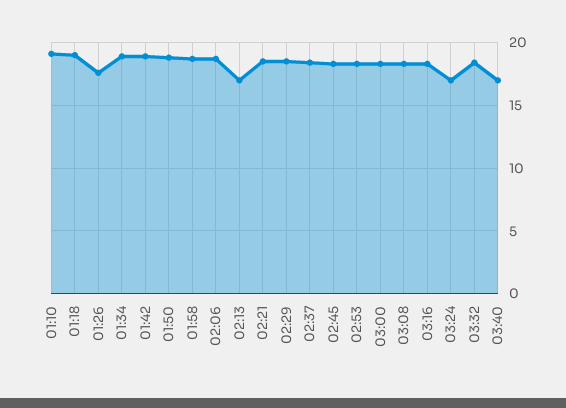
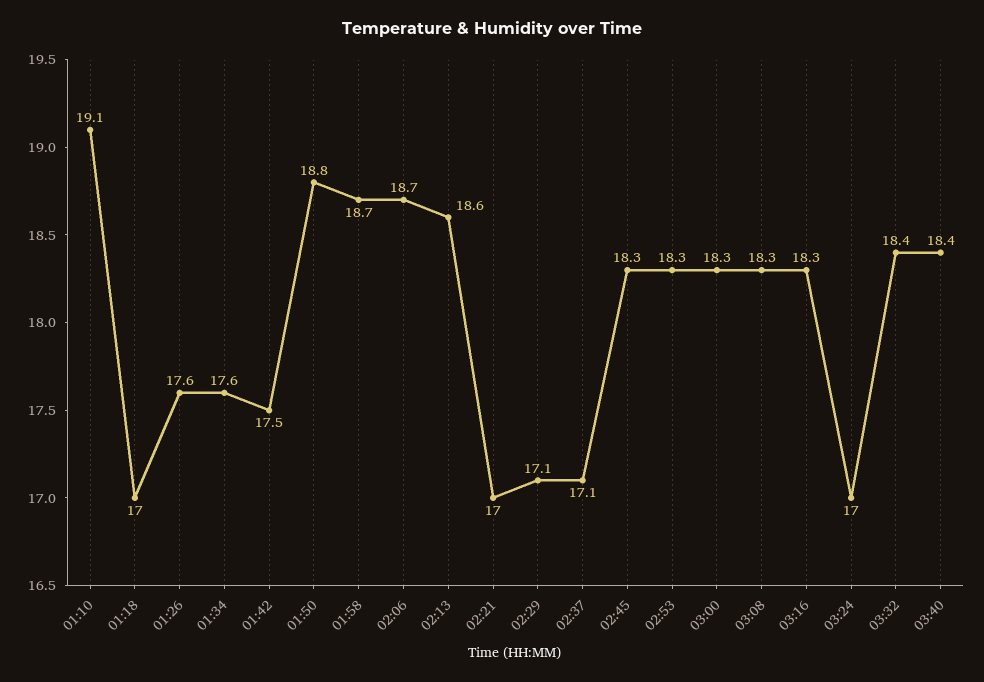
01:18: 19 -> 17
01:34: 19 -> 17.6
01:42: 19 -> 17.5
02:13: 17 -> 18.6
02:21: 18.5 -> 17
02:29: 18.5 -> 17.1
02:37: 18.5 -> 17.1
03:40: 17 -> 18.4

